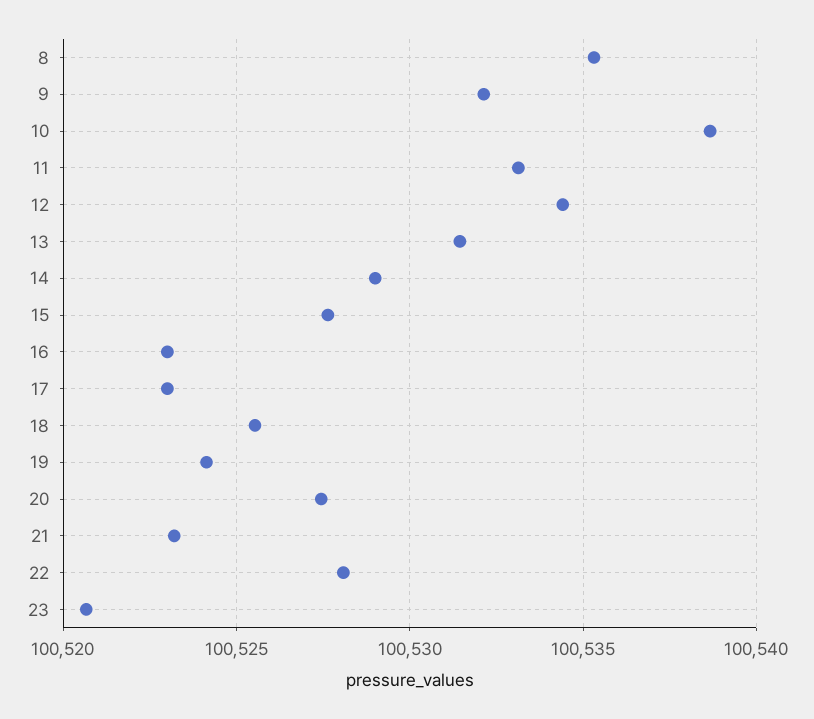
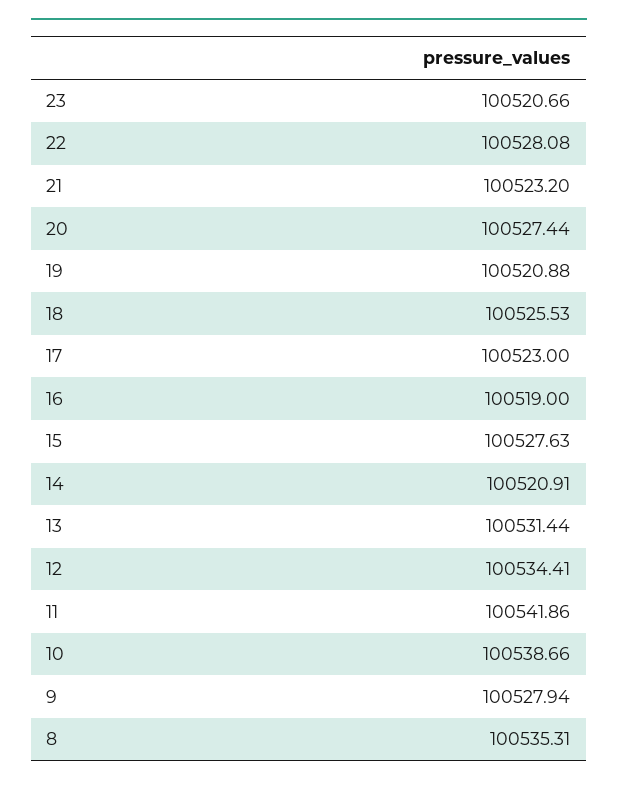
9: 100532 -> 100527.94
11: 100533 -> 100541.86
14: 100529 -> 100520.91
16: 100523 -> 100519
19: 100524 -> 100520.88

